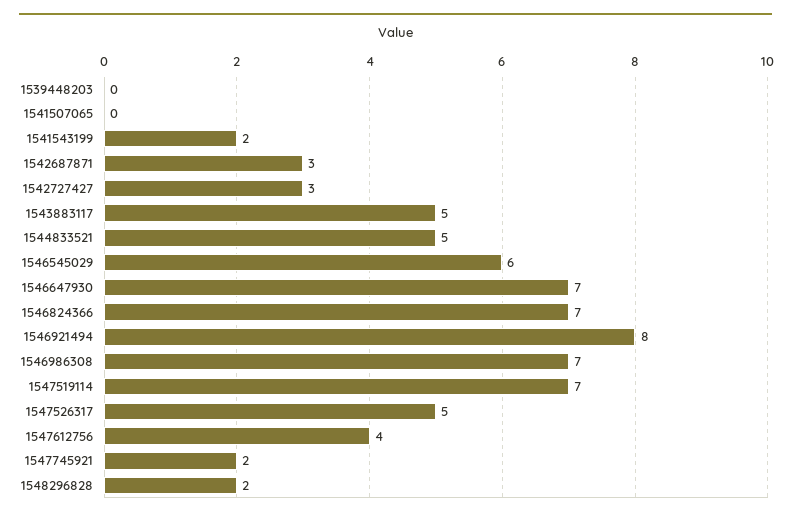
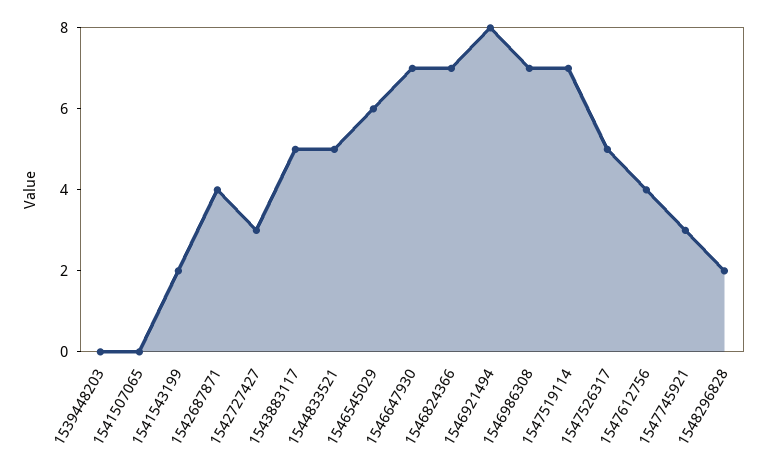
1542687871: 3 -> 4
1547745921: 2 -> 3

